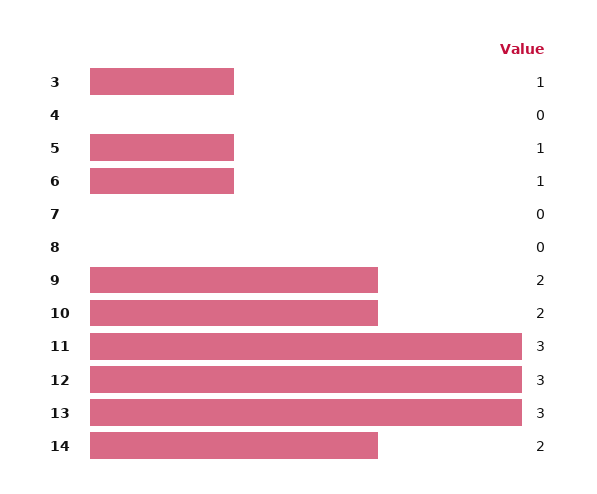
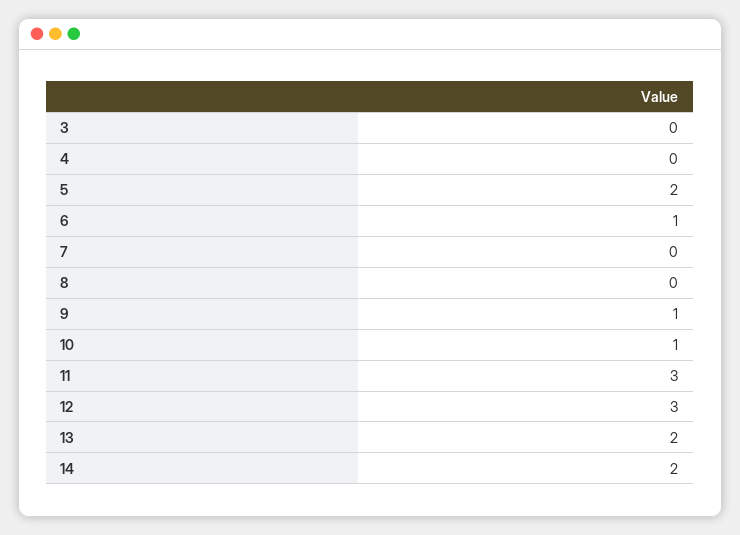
3: 1 -> 0
5: 1 -> 2
9: 2 -> 1
10: 2 -> 1
13: 3 -> 2

